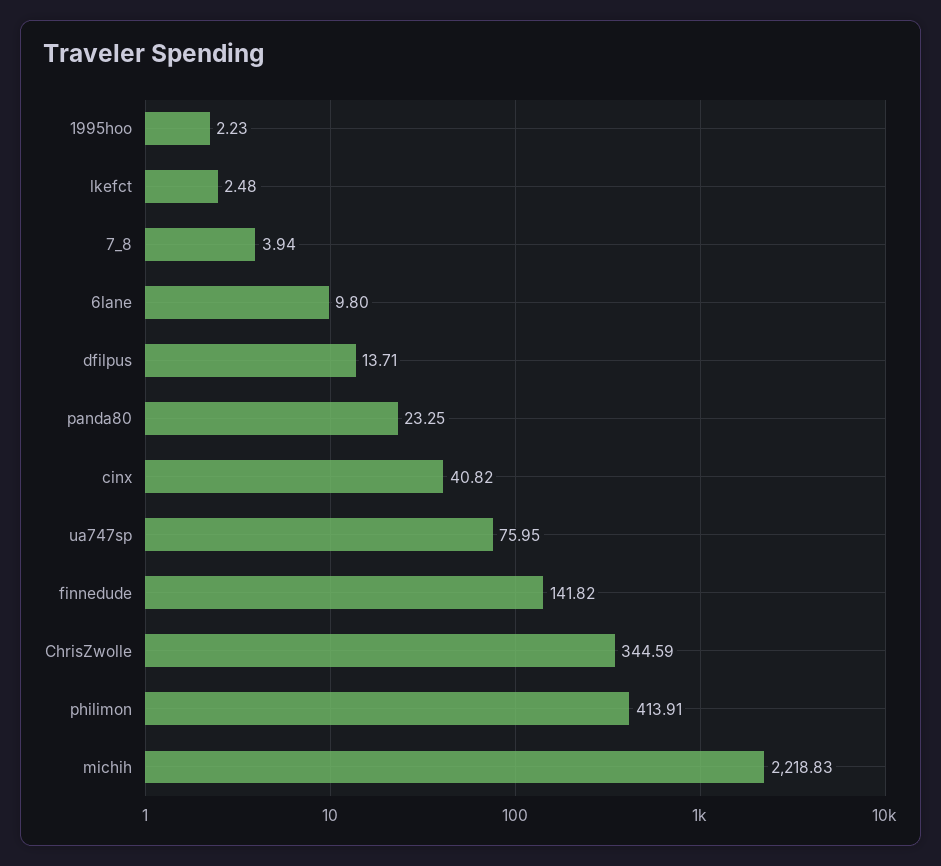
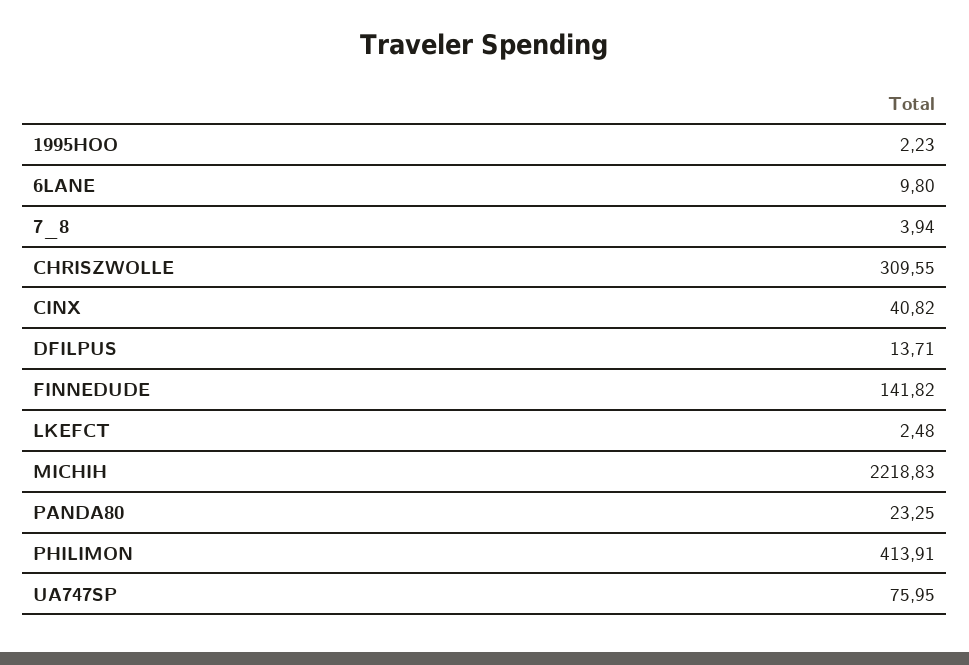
ChrisZwolle: 344.59 -> 309.55

